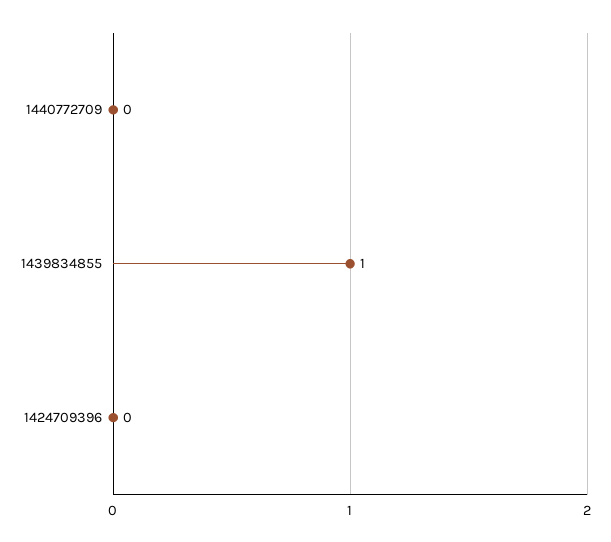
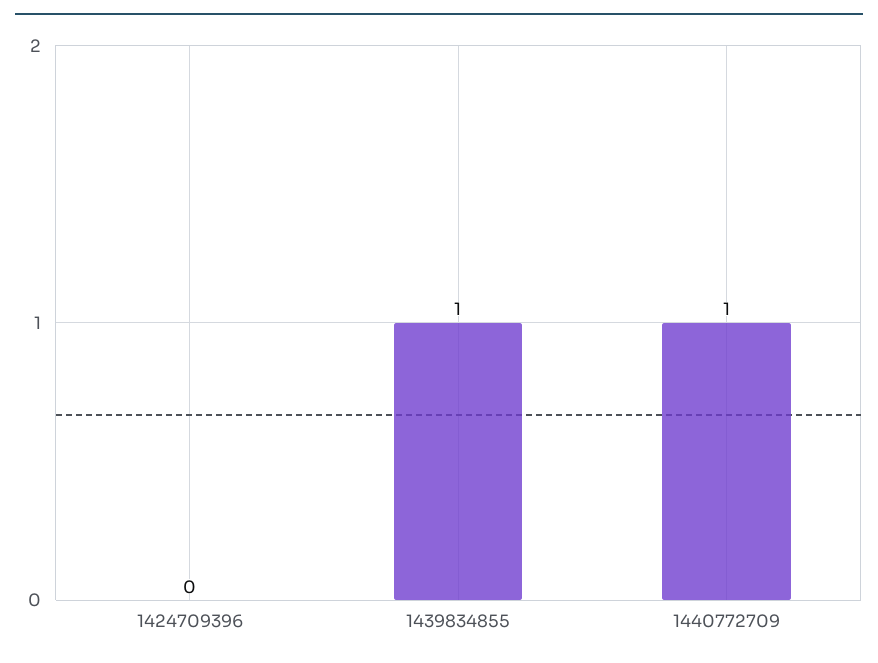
1440772709: 0 -> 1

